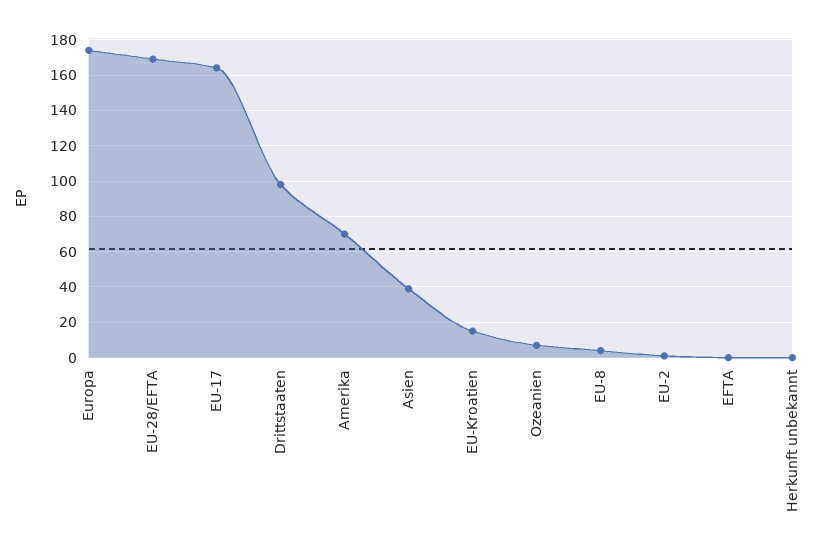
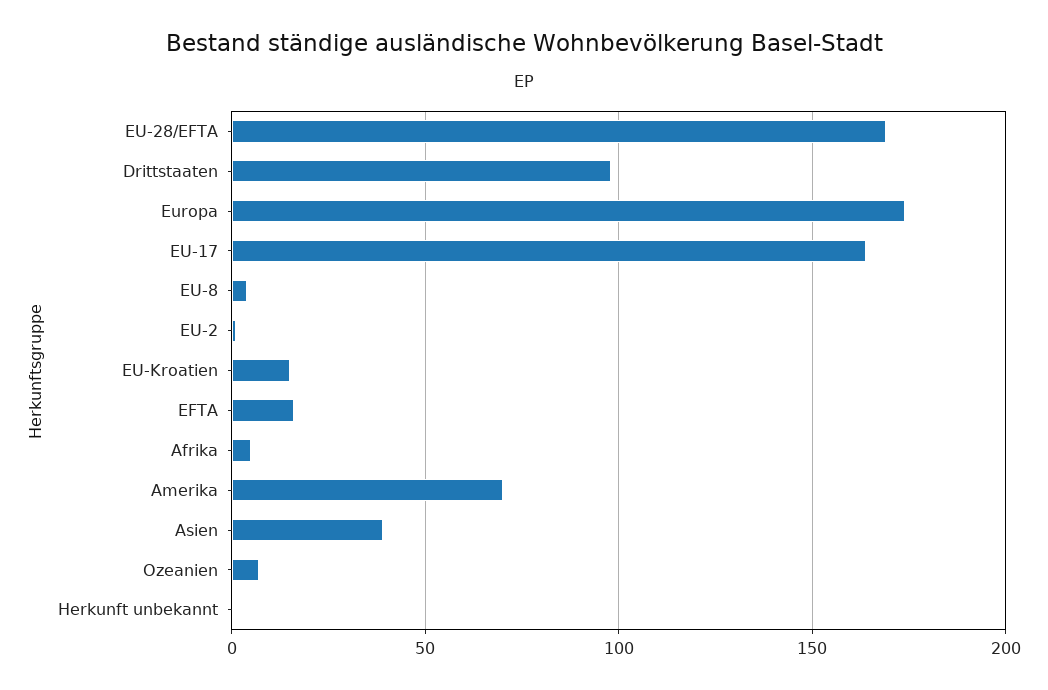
EFTA: 0 -> 15
Afrika: none -> 5

